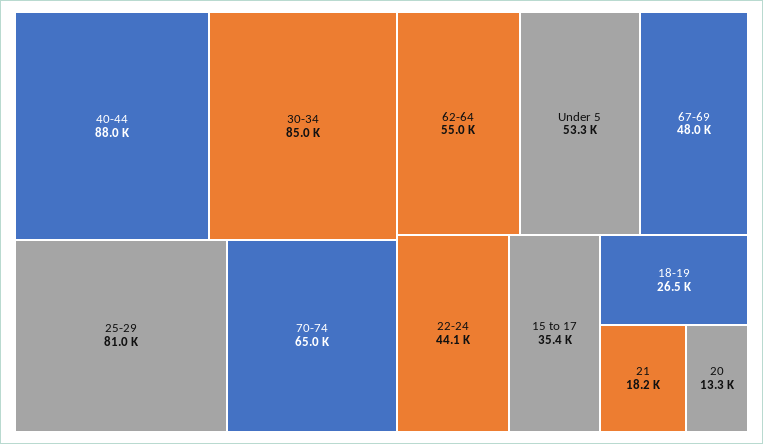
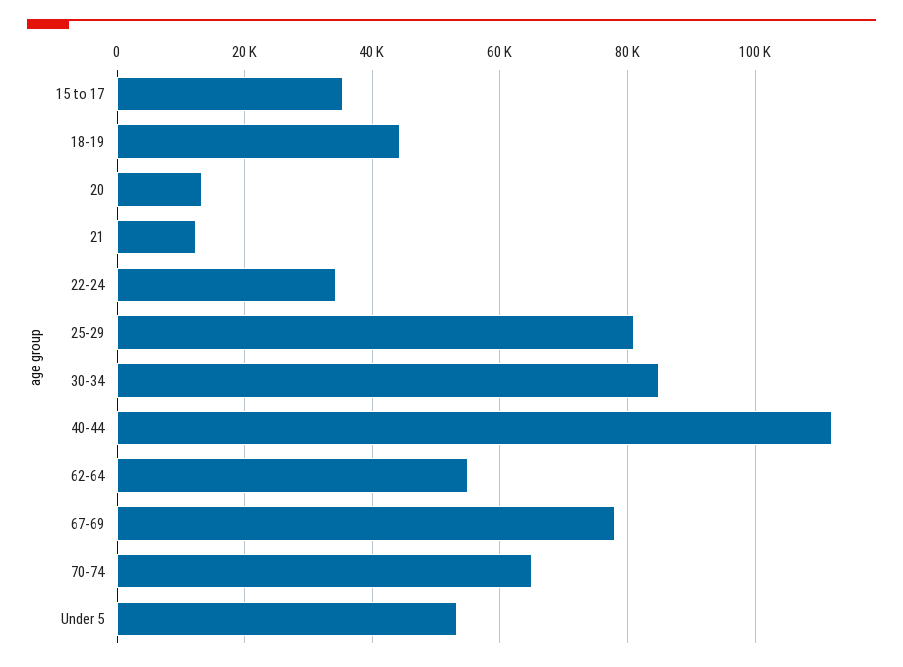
40-44: 88000 -> 112000
67-69: 48000 -> 78000
22-24: 44100 -> 34000
18-19: 26500 -> 44000
21: 18200 -> 12000

